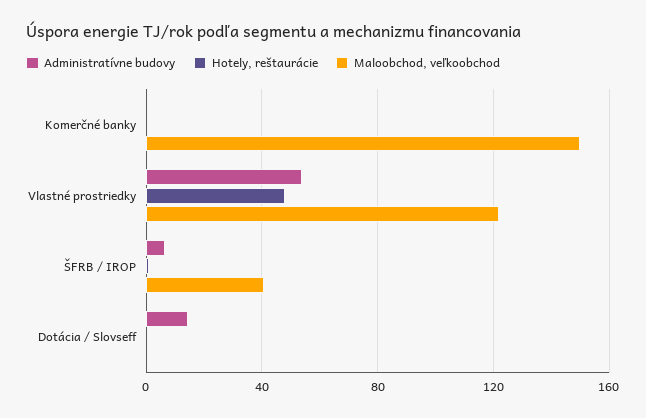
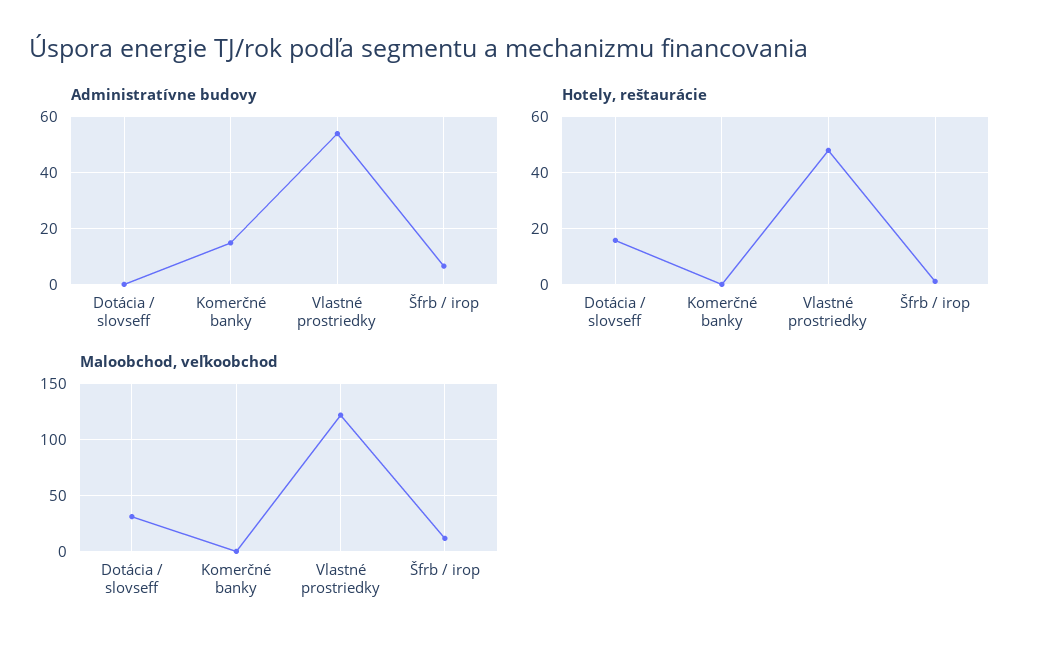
Administratívne budovy, Komerčné banky: 0 -> 15
Maloobchod, veľkoobchod, Komerčné banky: 150 -> 0
Maloobchod, veľkoobchod, ŠFRB / IROP: 40 -> 10
Administratívne budovy, Dotácia / Slovseff: 15 -> 0
Hotely, reštaurácie, Dotácia / Slovseff: 0 -> 15
Maloobchod, veľkoobchod, Dotácia / Slovseff: 0 -> 30

